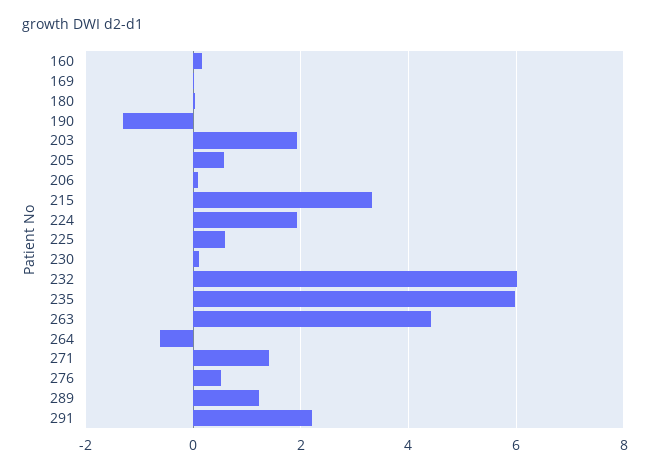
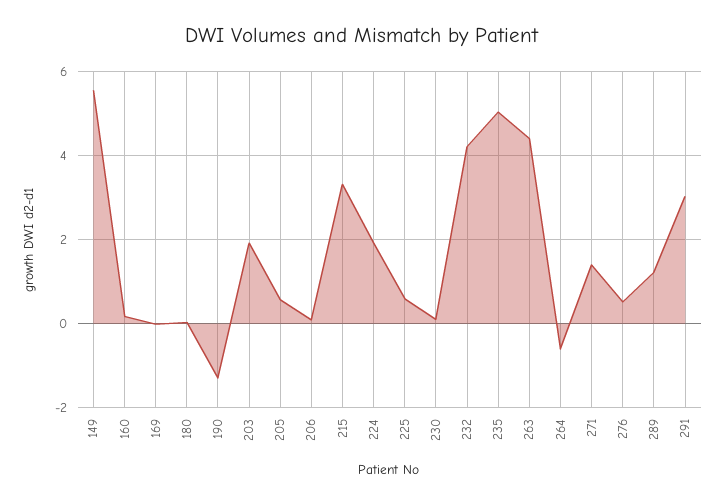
232: 6 -> 4.2
235: 6 -> 5
291: 2.2 -> 3
149: none -> 5.6

